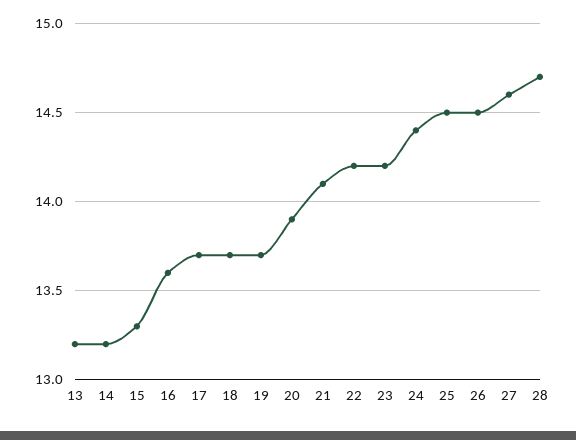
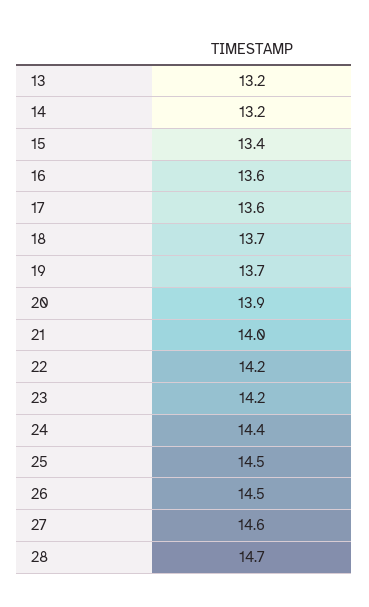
15: 13.3 -> 13.4
17: 13.7 -> 13.6
21: 14.1 -> 14

